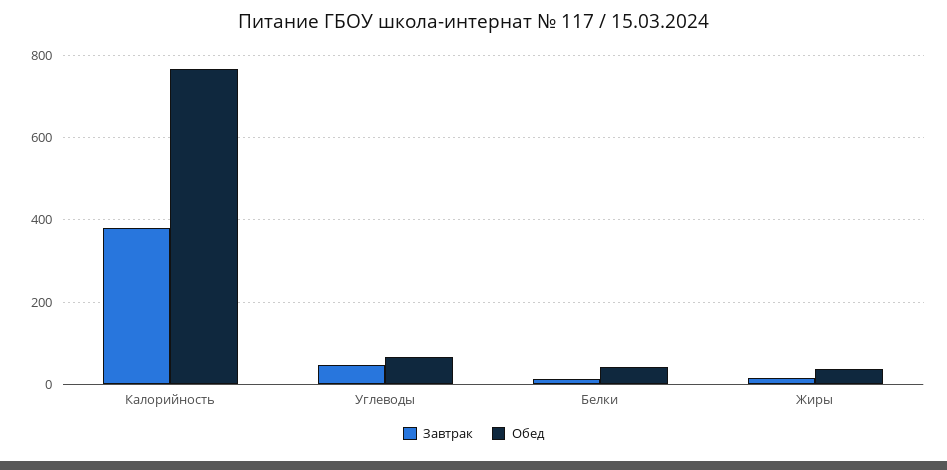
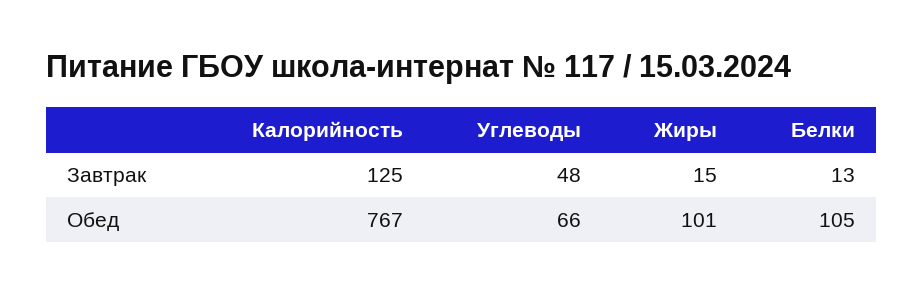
Завтрак, Калорийность: 380 -> 125
Обед, Белки: 40 -> 105
Обед, Жиры: 40 -> 101

